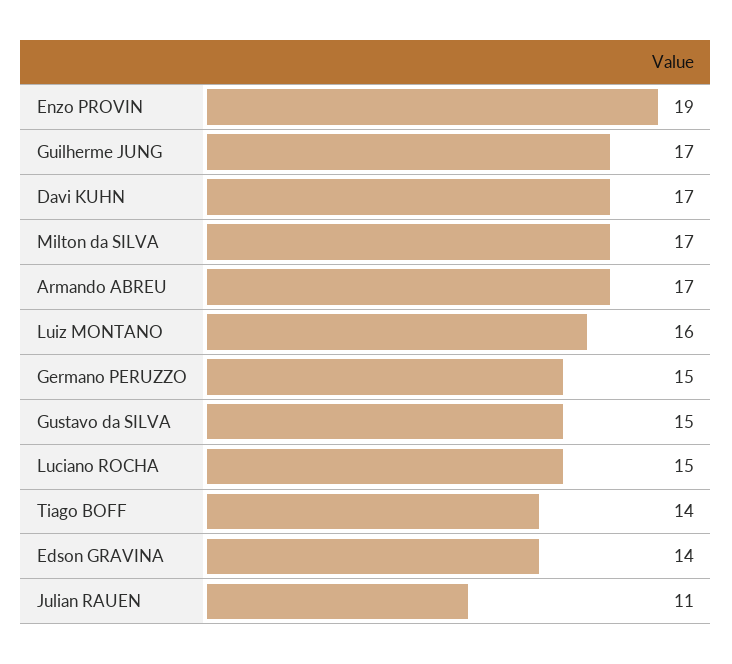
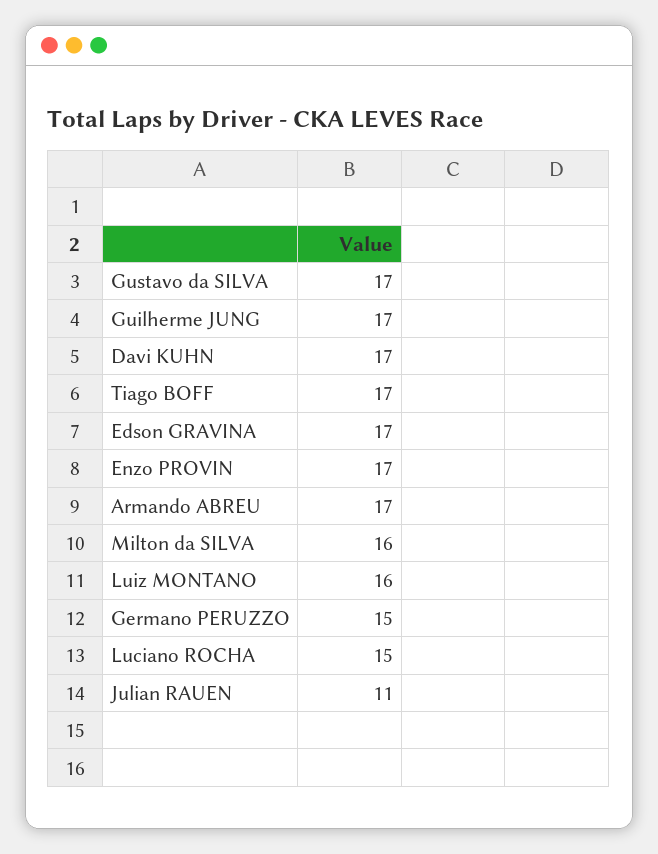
Enzo PROVIN: 19 -> 17
Milton da SILVA: 17 -> 16
Gustavo da SILVA: 15 -> 17
Tiago BOFF: 14 -> 17
Edson GRAVINA: 14 -> 17

